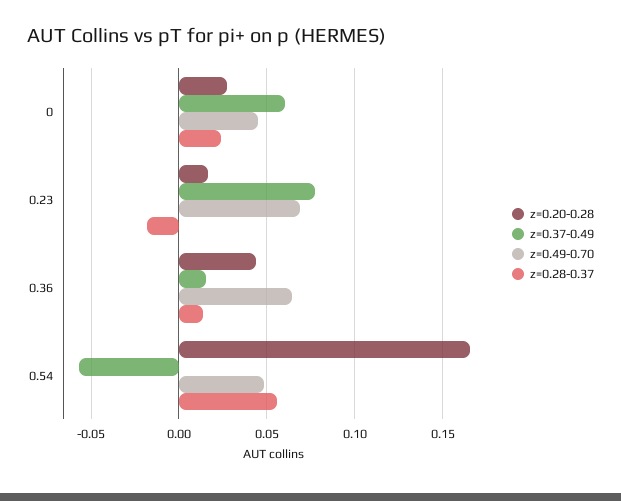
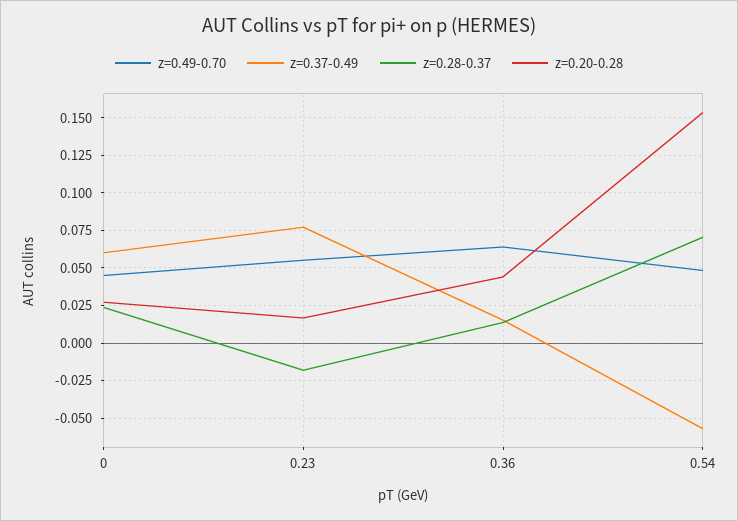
z=0.49-0.70, 0.23: 0.07 -> 0.055
z=0.20-0.28, 0.54: 0.165 -> 0.155
z=0.28-0.37, 0.54: 0.055 -> 0.07

